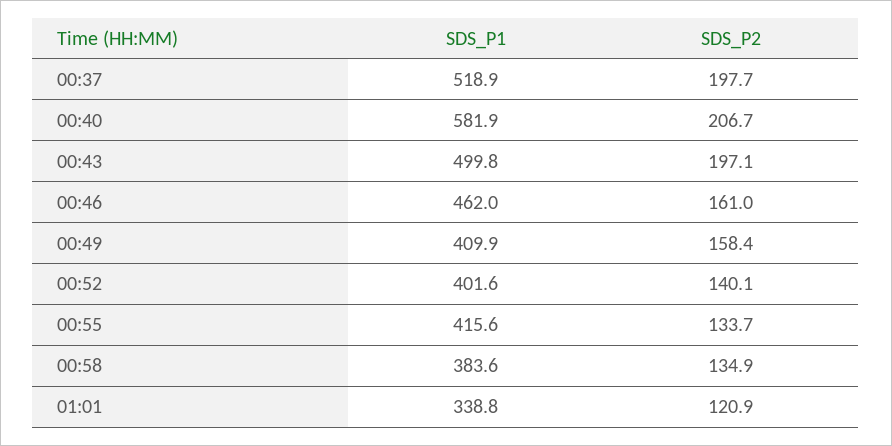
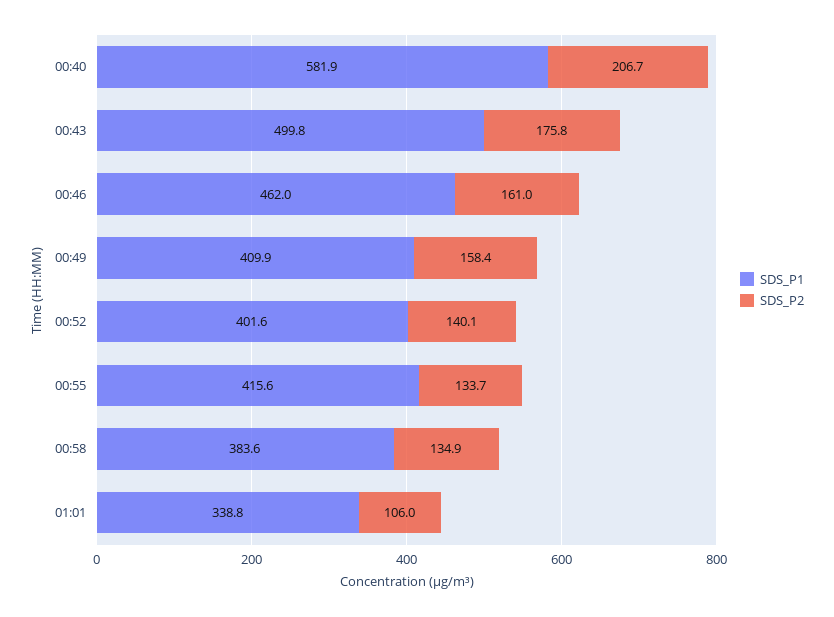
SDS_P1, 00:37: 518.9 -> none
SDS_P2, 00:37: 197.7 -> none
SDS_P2, 00:43: 197.1 -> 175.8
SDS_P2, 01:01: 120.9 -> 106

